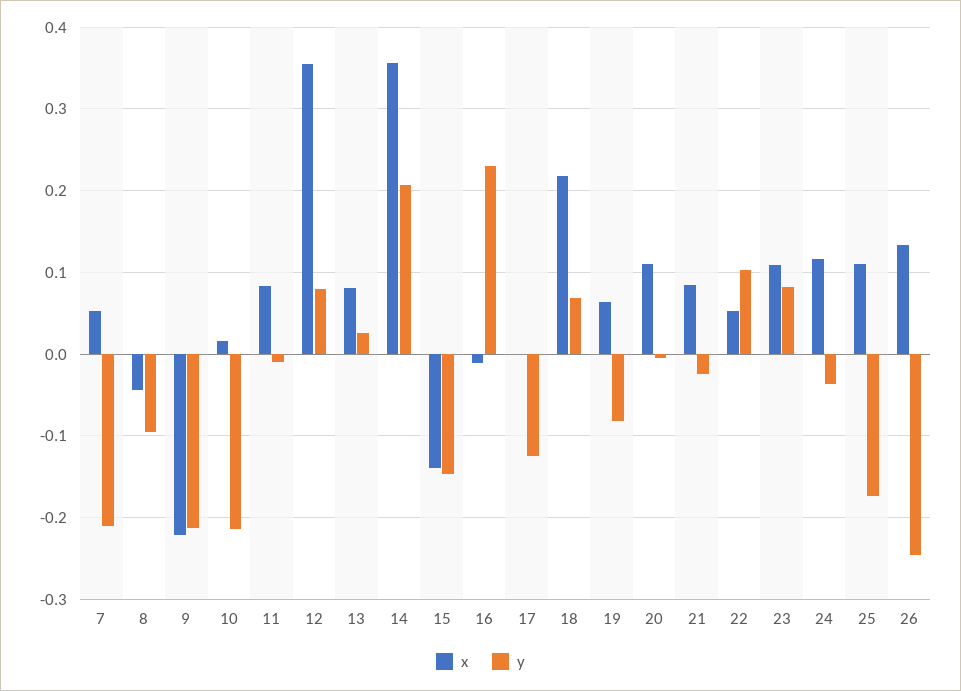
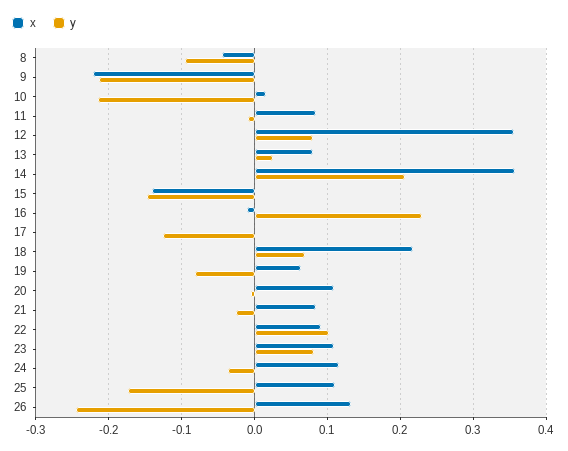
x, 7: 0.05 -> none
y, 7: -0.21 -> none
x, 22: 0.05 -> 0.09

